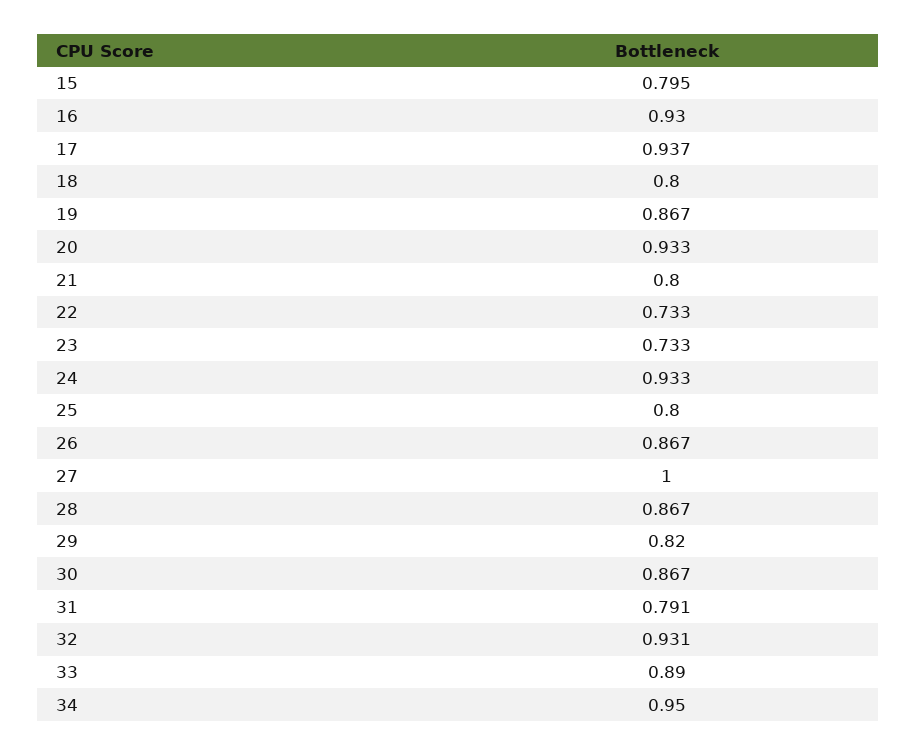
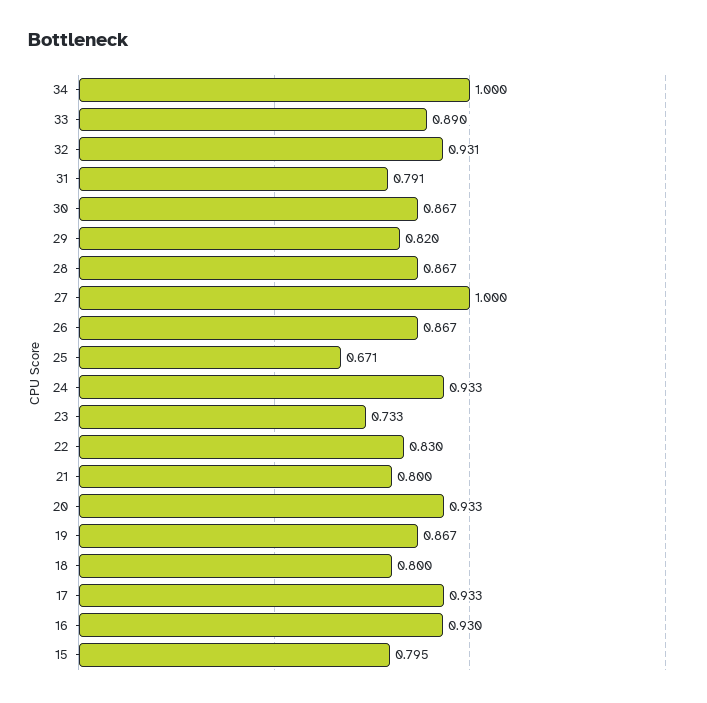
17: 0.937 -> 0.933
22: 0.733 -> 0.83
25: 0.8 -> 0.671
34: 0.95 -> 1

